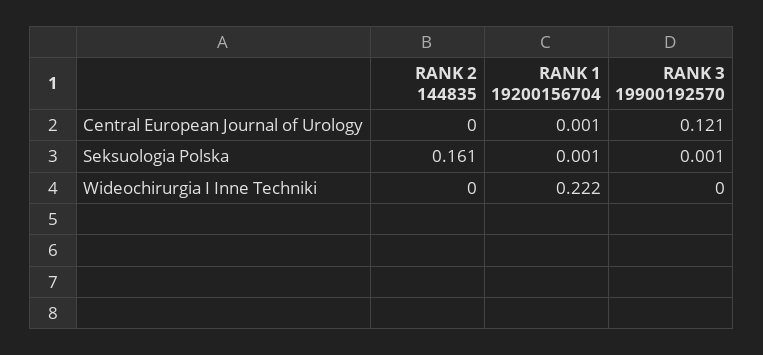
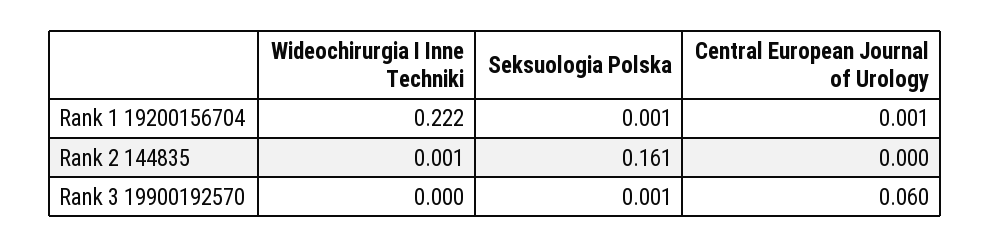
RANK 3 19900192570, Central European Journal of Urology: 0.121 -> 0.06
RANK 2 144835, Wideochirurgia I Inne Techniki: 0 -> 0.001

